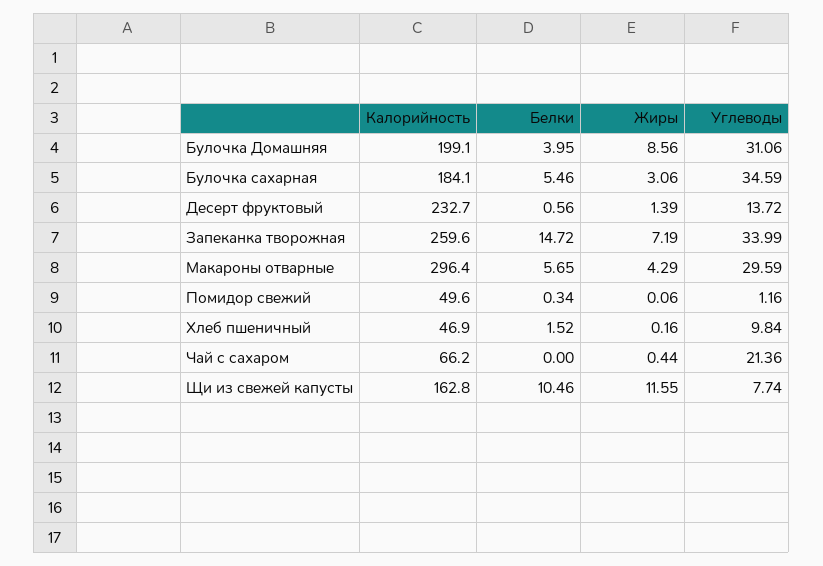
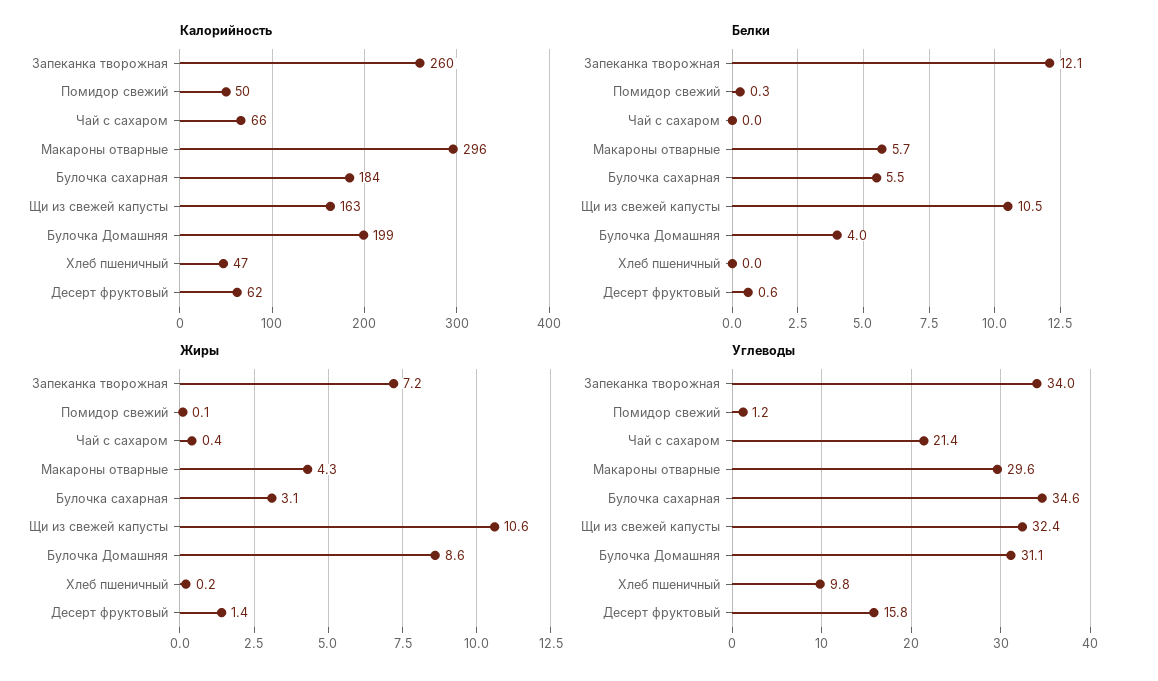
Калорийность, Десерт фруктовый: 232.7 -> 62
Углеводы, Десерт фруктовый: 13.72 -> 15.8
Белки, Запеканка творожная: 14.72 -> 12.1
Белки, Хлеб пшеничный: 1.52 -> 0
Жиры, Щи из свежей капусты: 11.55 -> 10.6
Углеводы, Щи из свежей капусты: 7.74 -> 32.4

